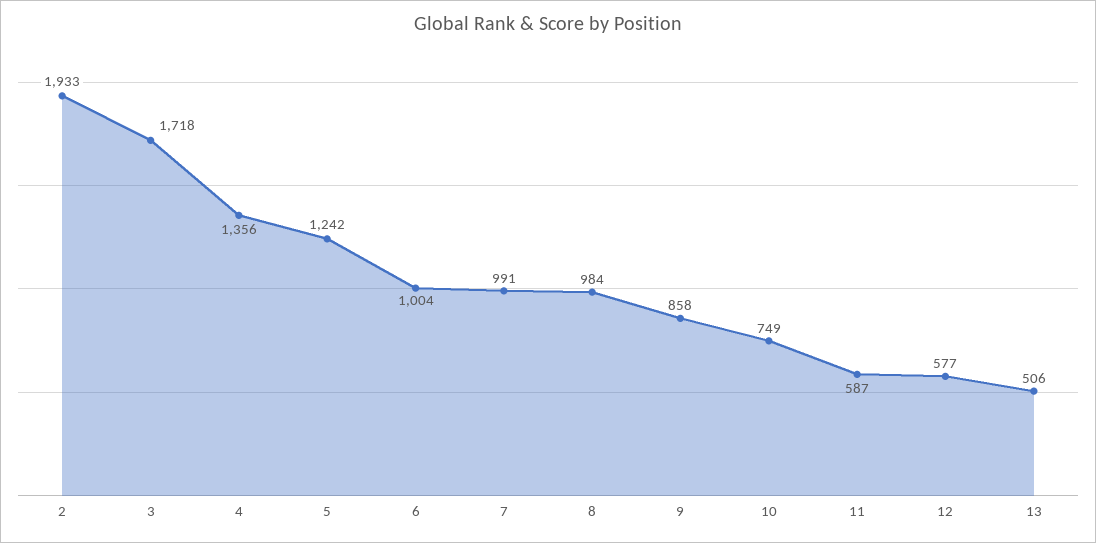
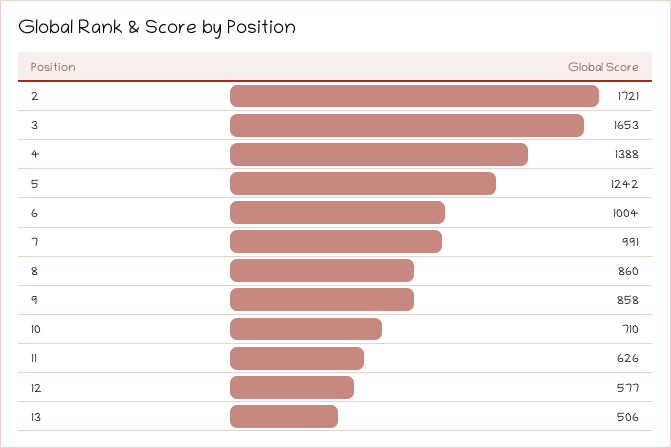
2: 1933 -> 1721
3: 1718 -> 1653
4: 1356 -> 1388
8: 984 -> 860
10: 749 -> 710
11: 587 -> 626

